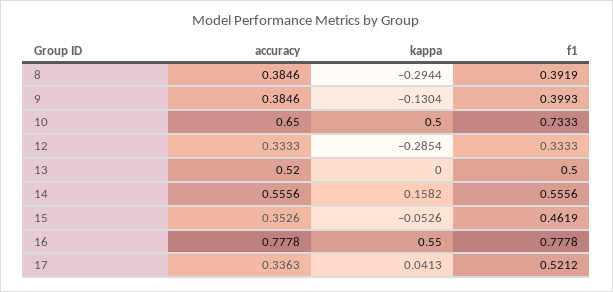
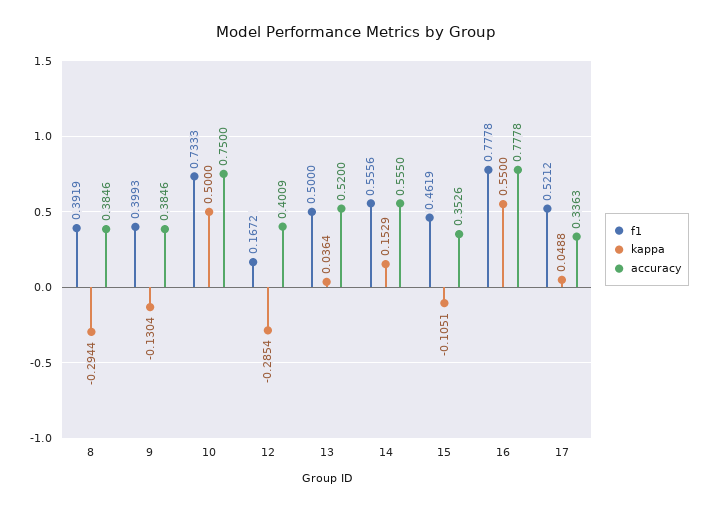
accuracy, 10: 0.65 -> 0.75
accuracy, 12: 0.3333 -> 0.4009
f1, 12: 0.3333 -> 0.1672
kappa, 13: 0 -> 0.0364
accuracy, 14: 0.5556 -> 0.555
kappa, 14: 0.1582 -> 0.1529
kappa, 15: -0.0526 -> -0.1051
kappa, 17: 0.0413 -> 0.0488

